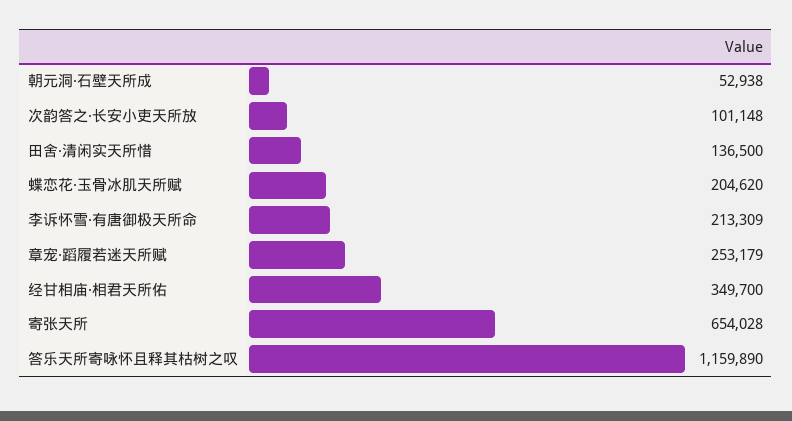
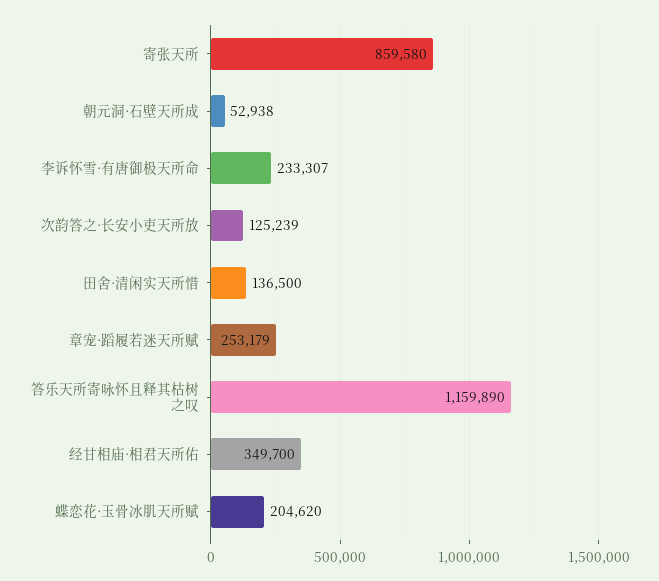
次韵答之·长安小吏天所放: 101148 -> 125239
李诉怀雪·有唐御极天所命: 213309 -> 233307
寄张天所: 654028 -> 859580

